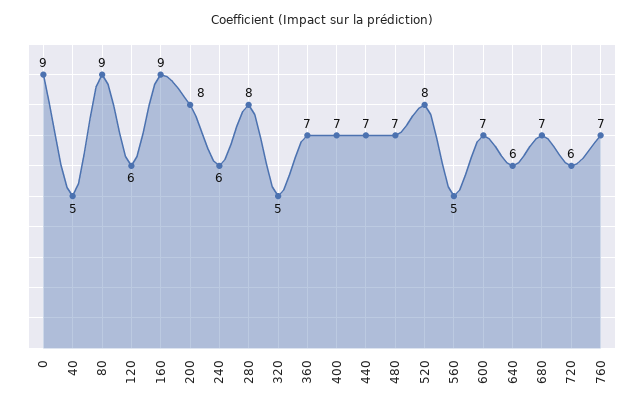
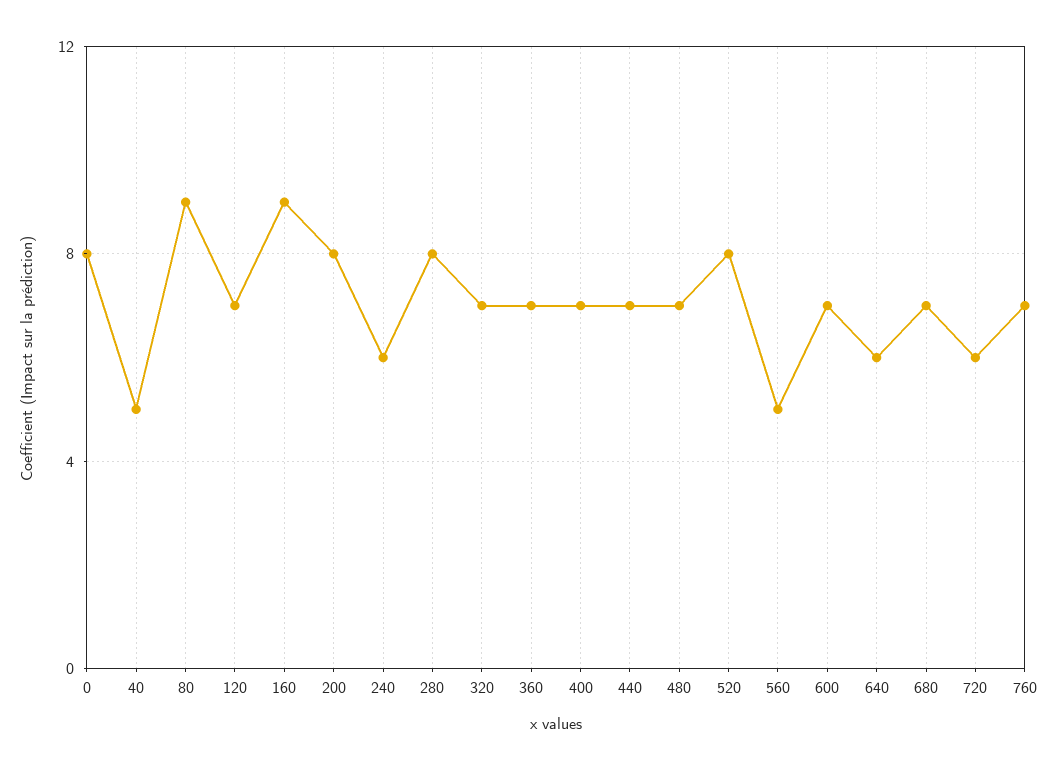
0: 9 -> 8
120: 6 -> 7
320: 5 -> 7

